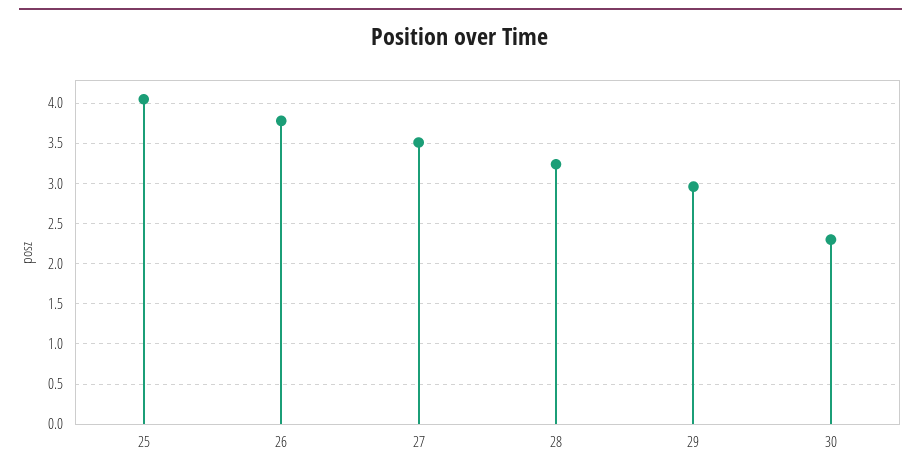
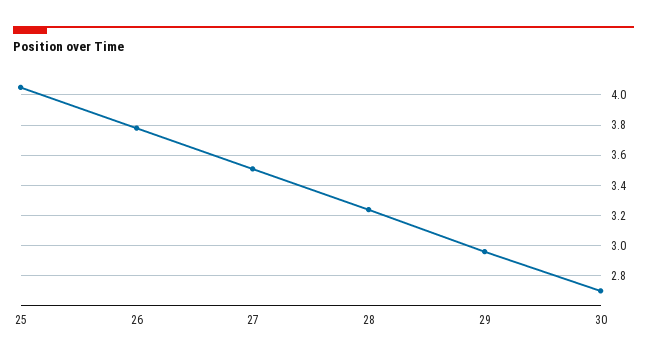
30: 2.3 -> 2.7

